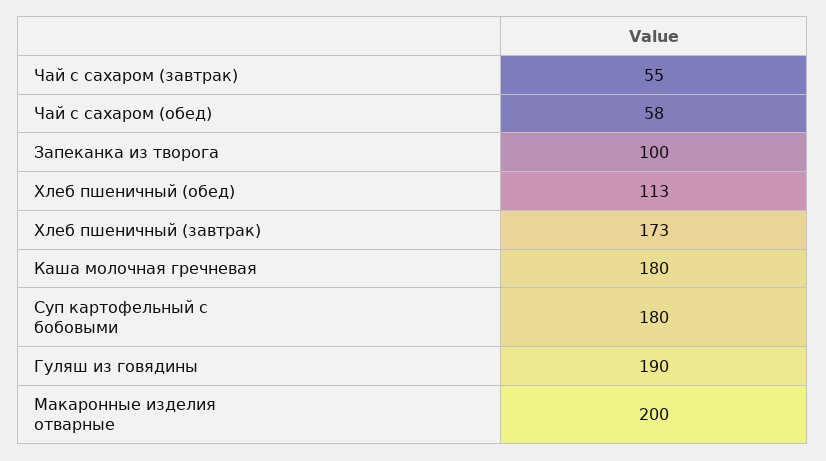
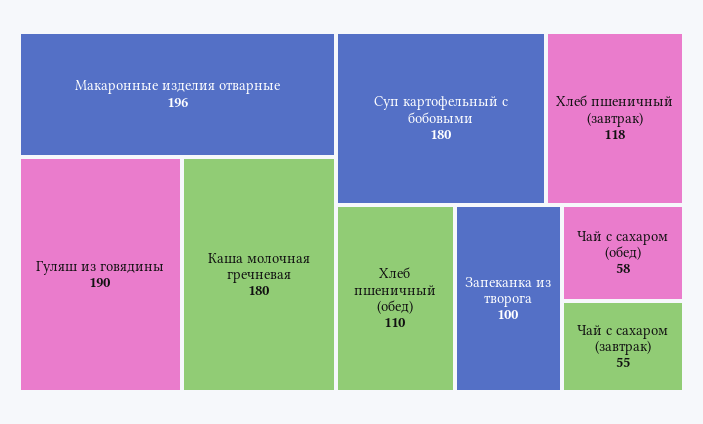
Хлеб пшеничный (обед): 113 -> 110
Хлеб пшеничный (завтрак): 173 -> 118
Макаронные изделия отварные: 200 -> 196

